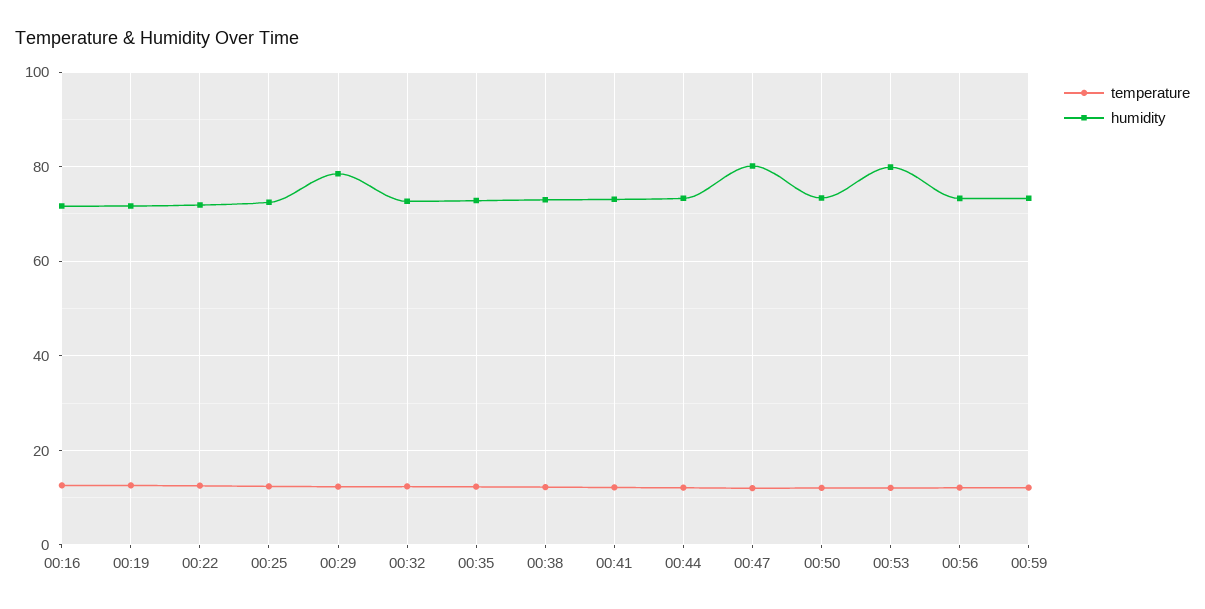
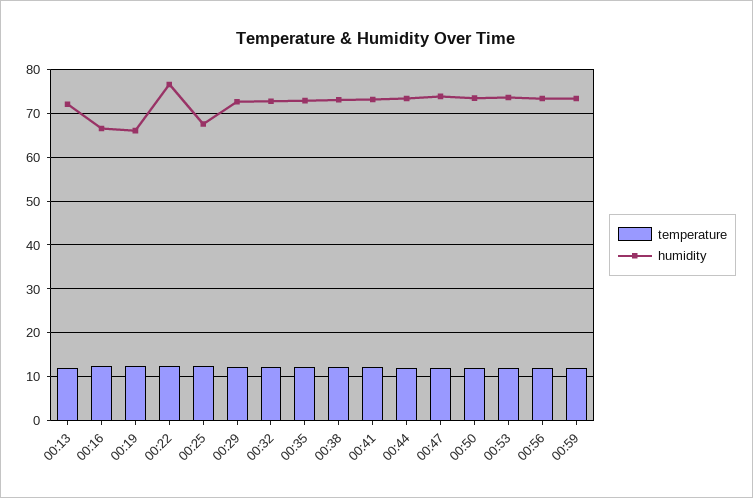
humidity, 00:16: 72 -> 66
humidity, 00:19: 72 -> 66
humidity, 00:22: 72 -> 76
humidity, 00:25: 72 -> 68
humidity, 00:29: 78 -> 72
humidity, 00:47: 80 -> 74
humidity, 00:53: 80 -> 74
temperature, 00:13: none -> 12
humidity, 00:13: none -> 72

